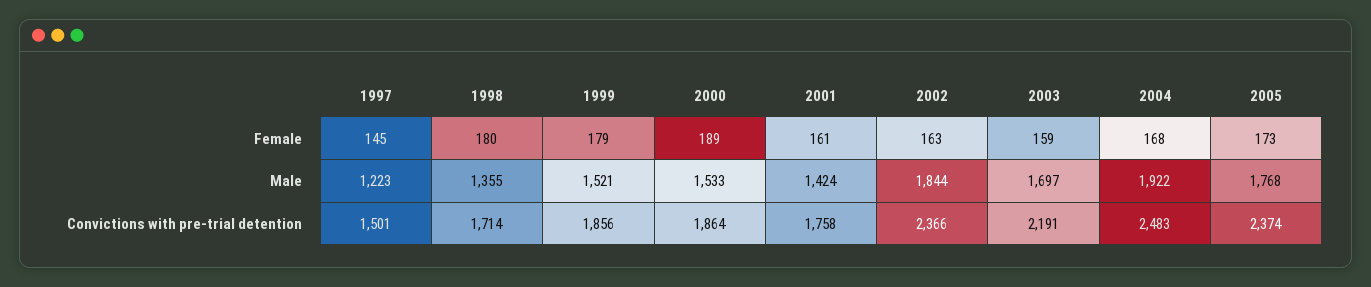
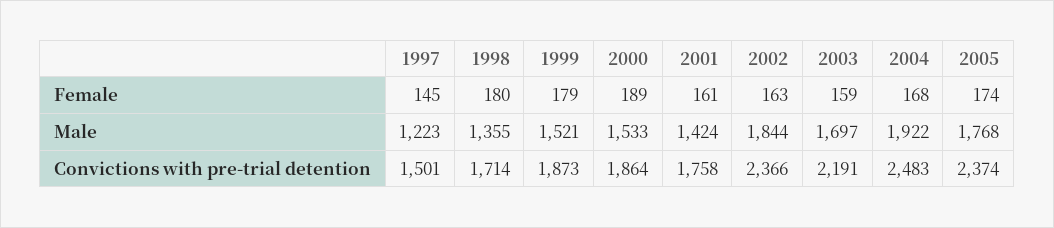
2005, Female: 173 -> 174
1999, Convictions with pre-trial detention: 1856 -> 1873

